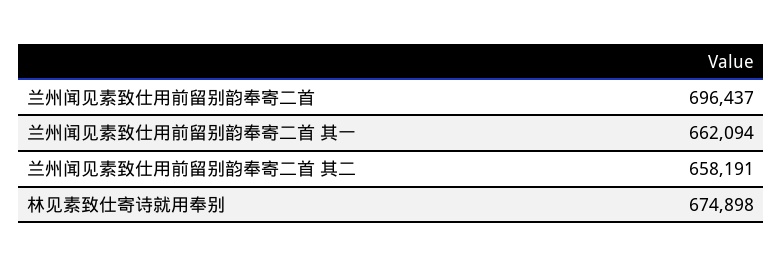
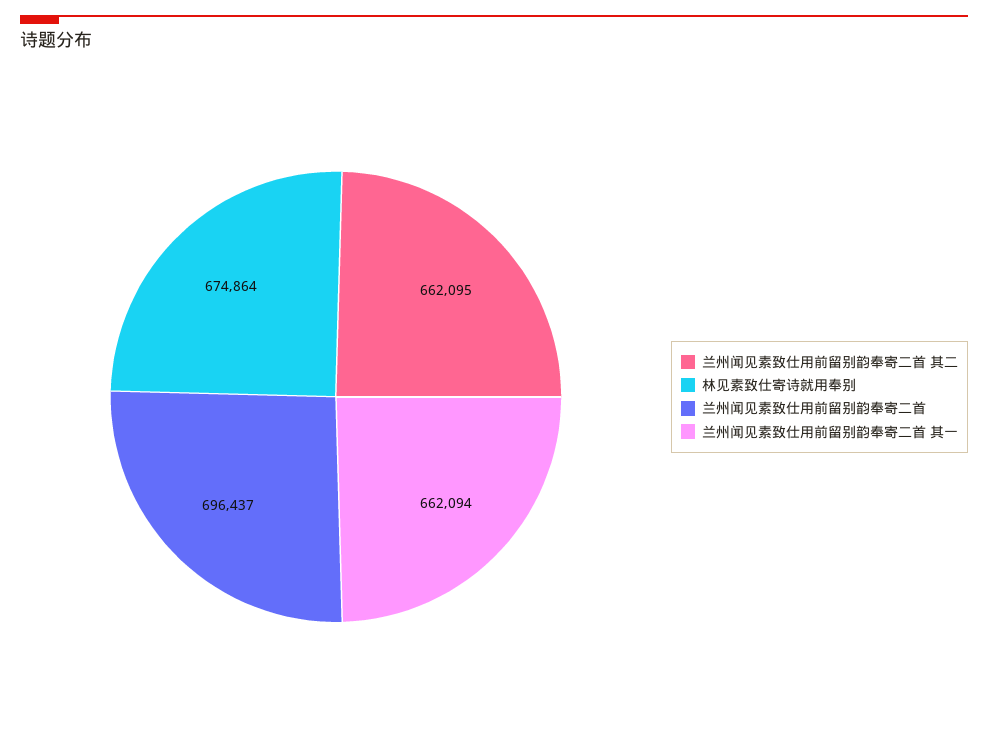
兰州闻见素致仕用前留别韵奉寄二首 其二: 658191 -> 662095
林见素致仕寄诗就用奉别: 674898 -> 674864

